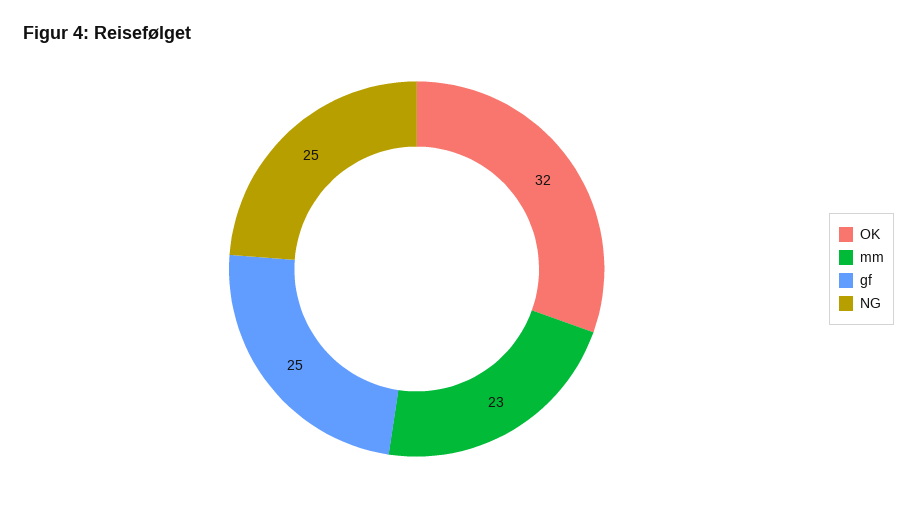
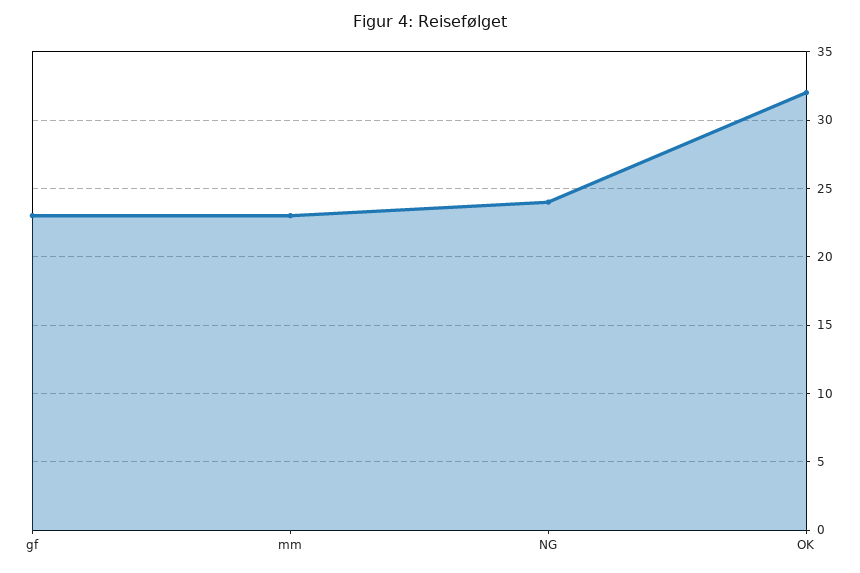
gf: 25 -> 23
NG: 25 -> 24

